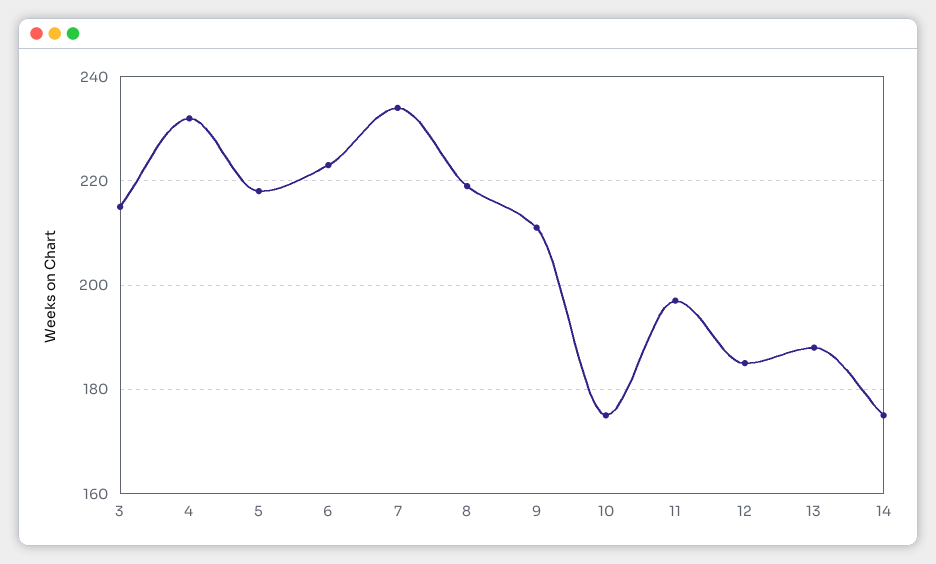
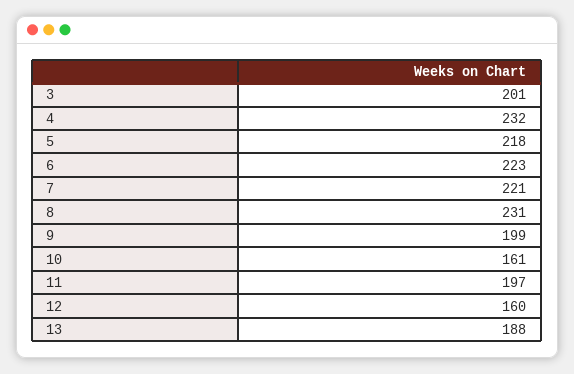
3: 215 -> 201
7: 235 -> 221
8: 220 -> 231
9: 210 -> 199
10: 175 -> 161
12: 185 -> 160
14: 175 -> none

